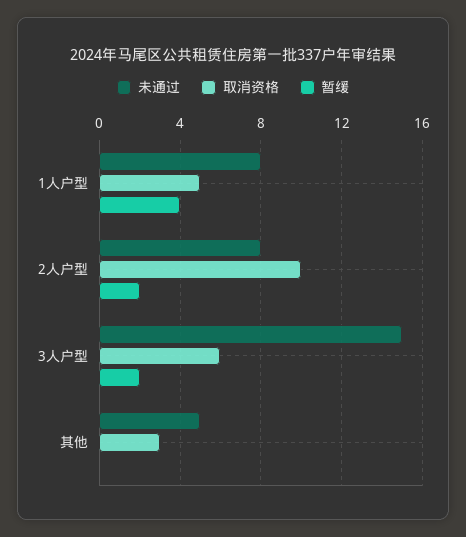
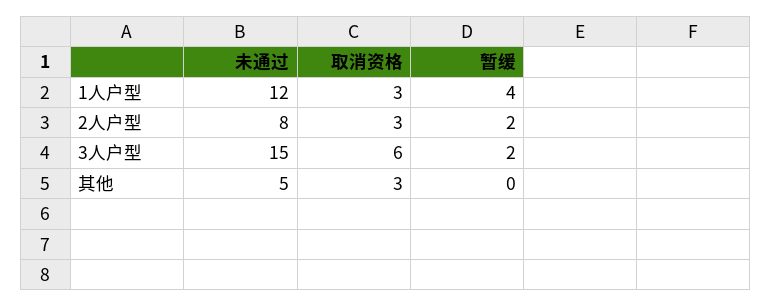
未通过, 1人户型: 8 -> 12
取消资格, 1人户型: 5 -> 3
取消资格, 2人户型: 10 -> 3

